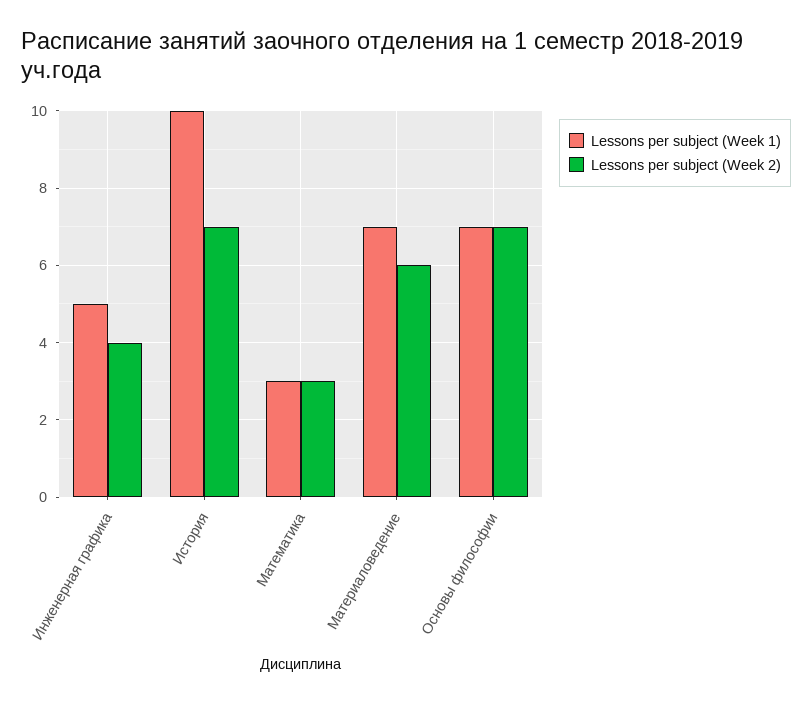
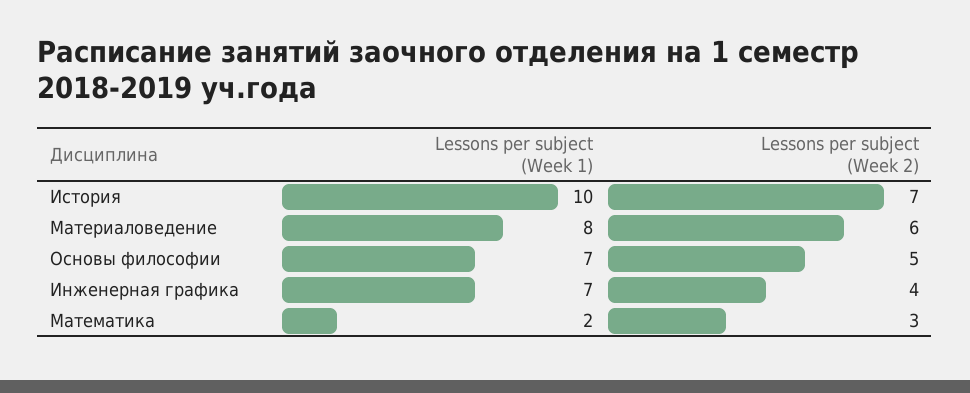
Lessons per subject (Week 1), Инженерная графика: 5 -> 7
Lessons per subject (Week 1), Математика: 3 -> 2
Lessons per subject (Week 1), Материаловедение: 7 -> 8
Lessons per subject (Week 2), Основы философии: 7 -> 5

